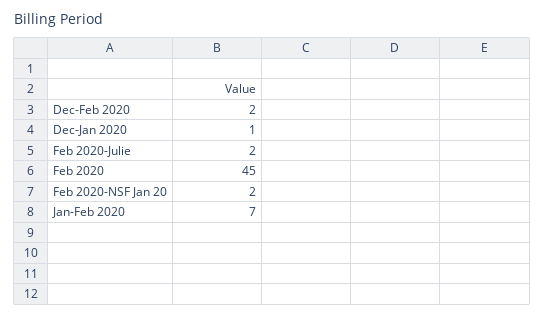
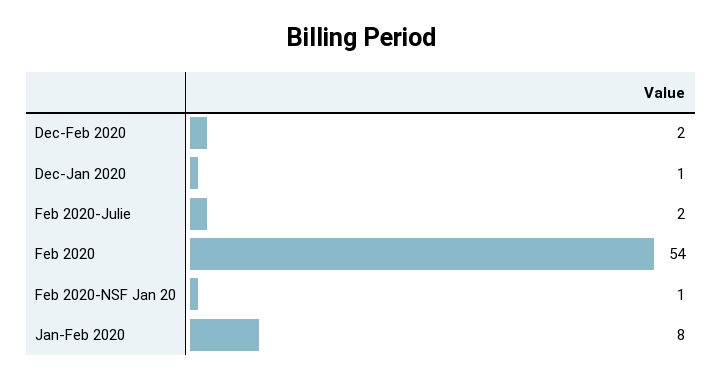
Feb 2020: 45 -> 54
Feb 2020-NSF Jan 20: 2 -> 1
Jan-Feb 2020: 7 -> 8

